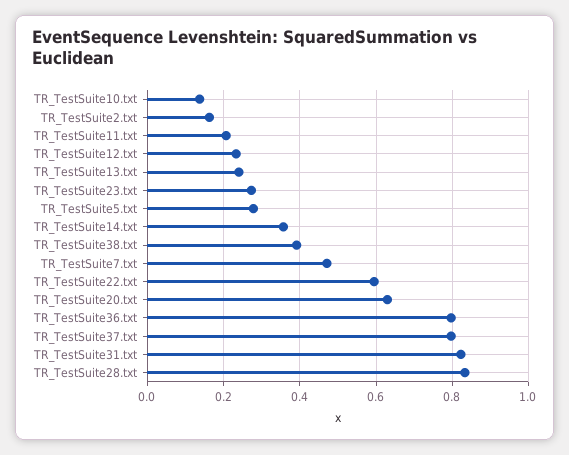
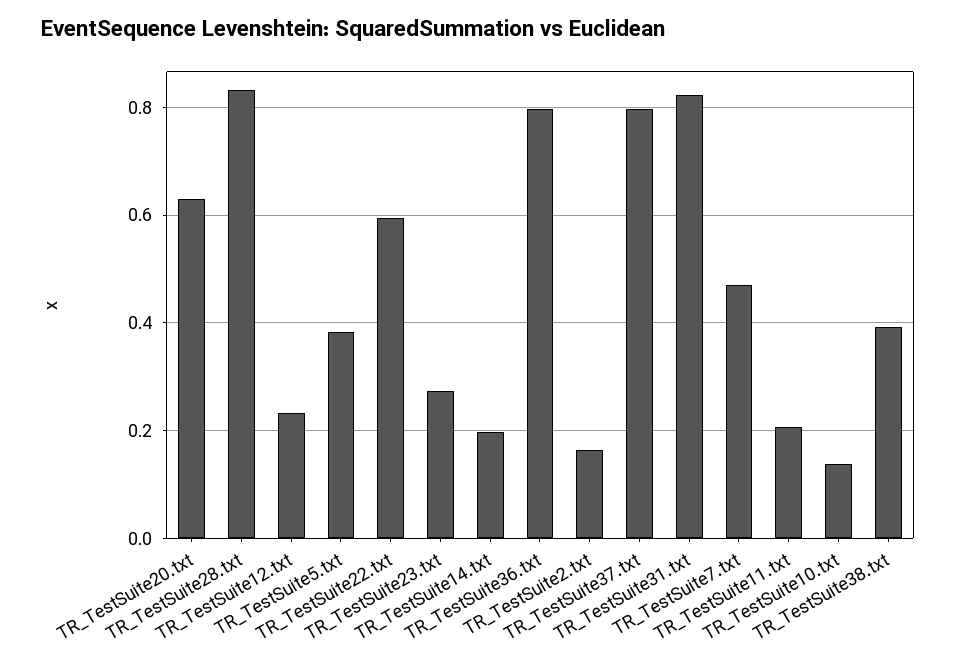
TR_TestSuite13.txt: 0.24 -> none
TR_TestSuite5.txt: 0.28 -> 0.38
TR_TestSuite14.txt: 0.36 -> 0.2

